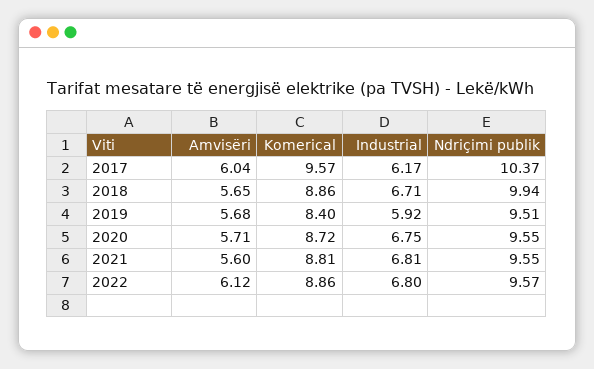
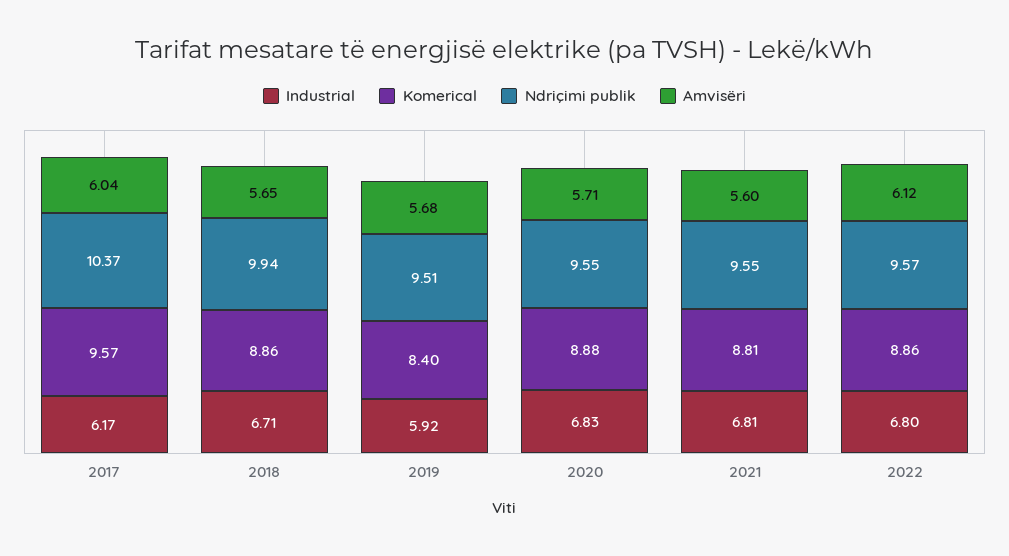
Komerical, 2020: 8.72 -> 8.88
Industrial, 2020: 6.75 -> 6.83

